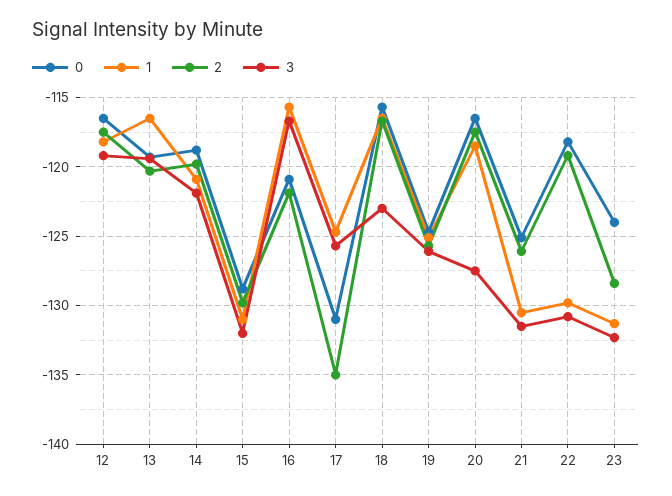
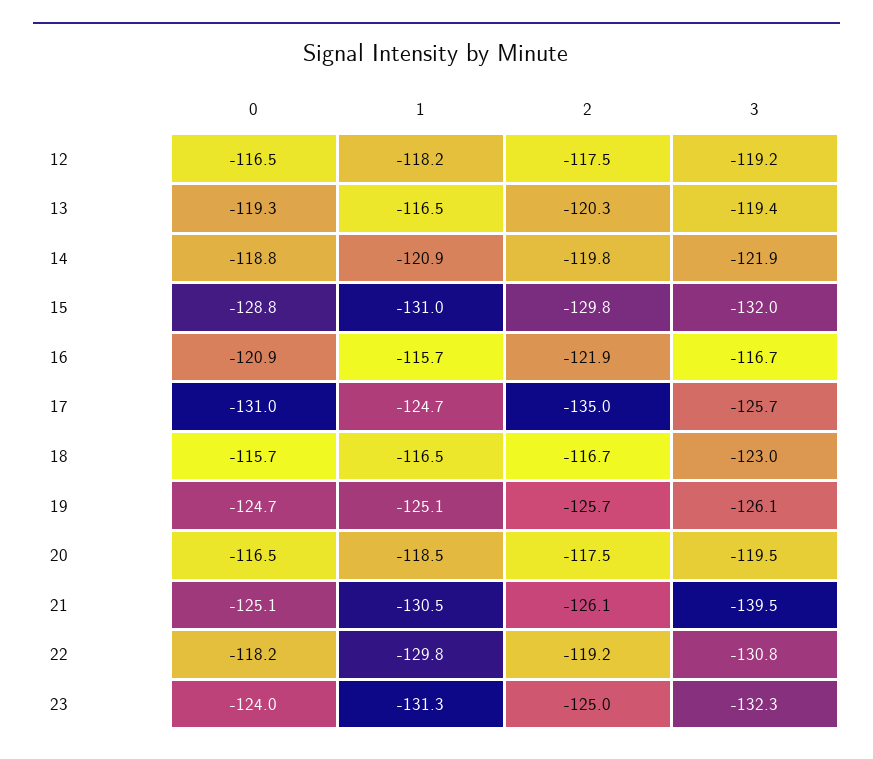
3, 20: -127.5 -> -119.5
3, 21: -131.5 -> -139.5
2, 23: -128.5 -> -125

